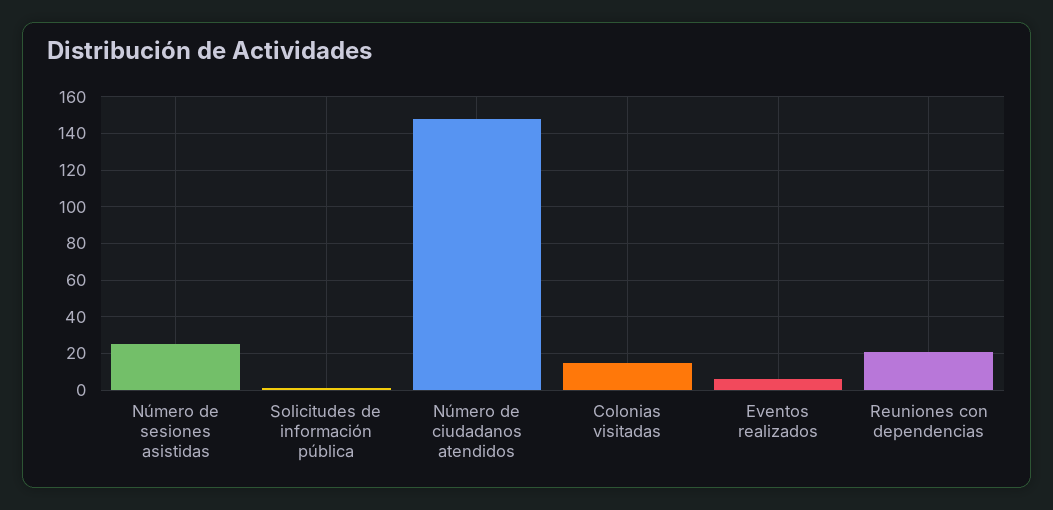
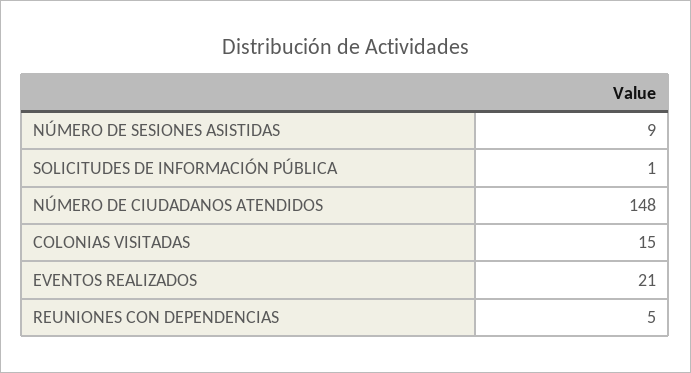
Número de sesiones asistidas: 25 -> 9
Eventos realizados: 5 -> 21
Reuniones con dependencias: 20 -> 5

